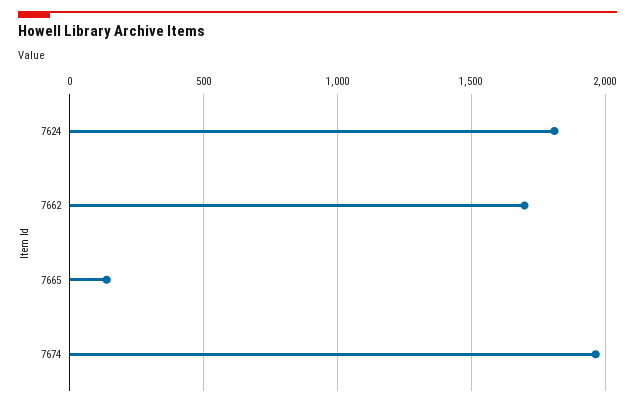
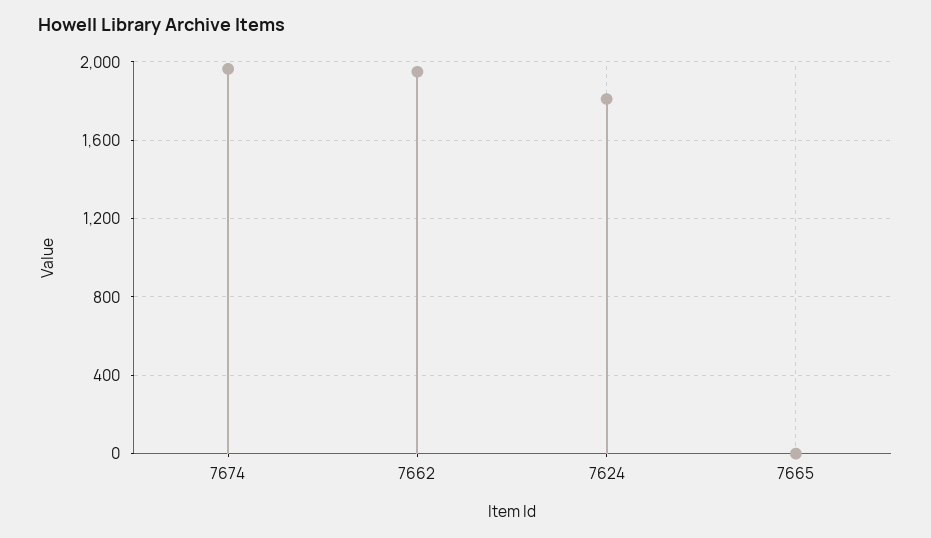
7662: 1700 -> 1950
7665: 150 -> 0

